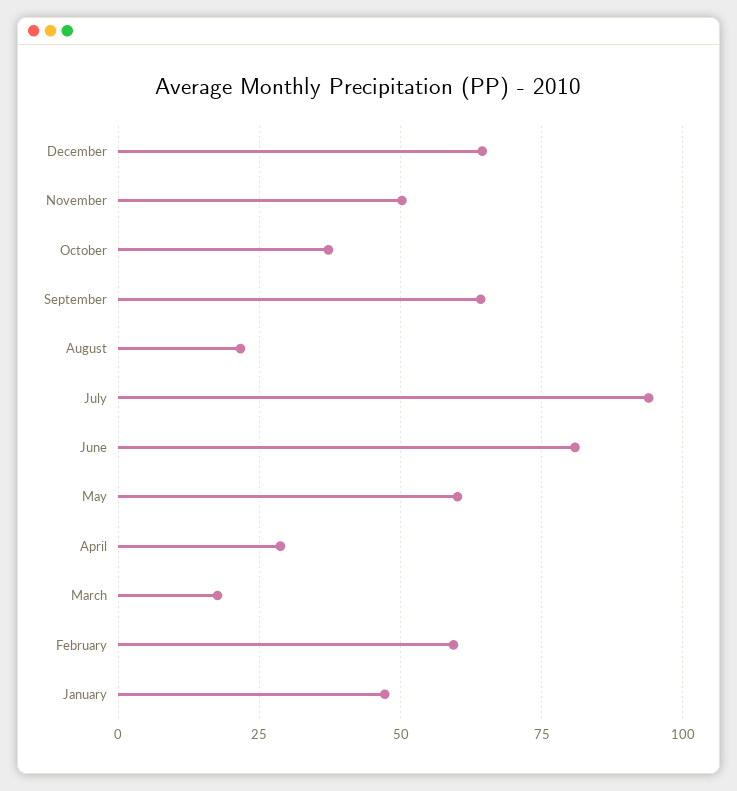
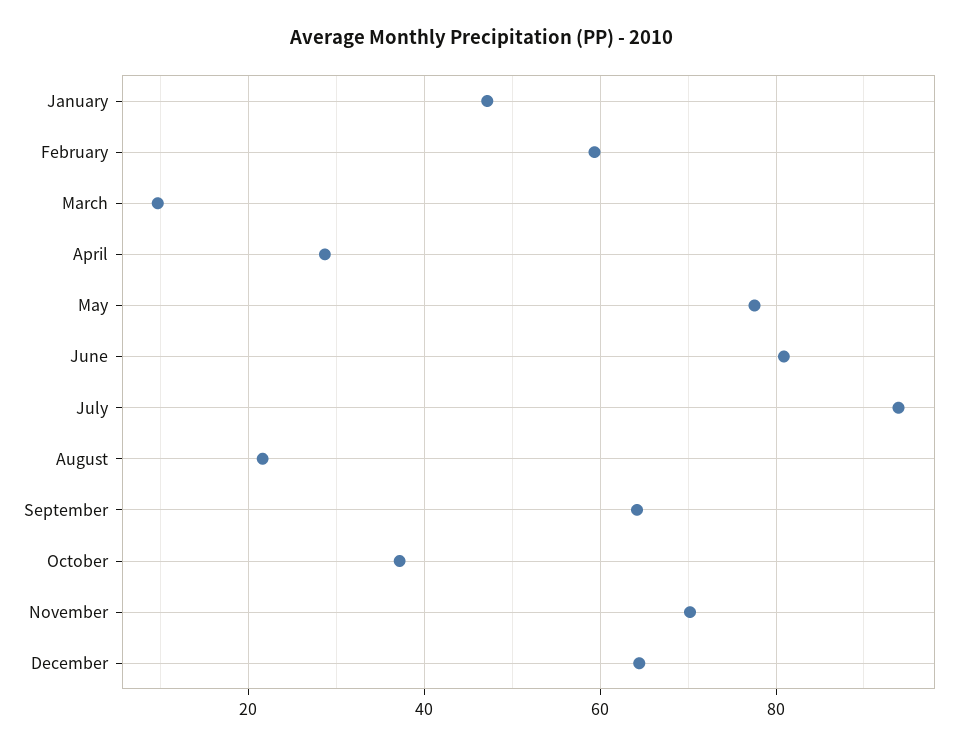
November: 50 -> 70
May: 60 -> 78
March: 17.5 -> 10

